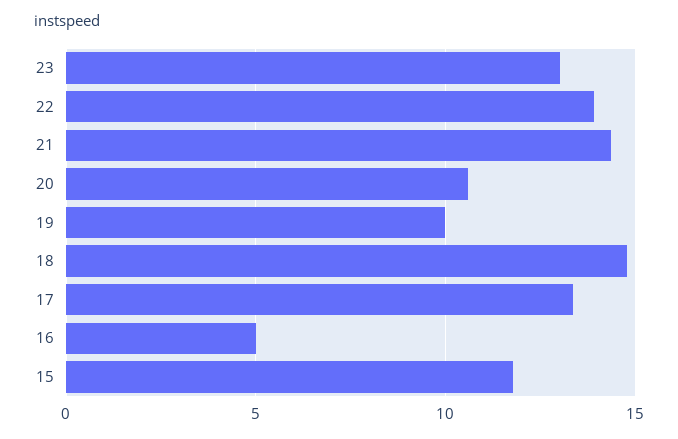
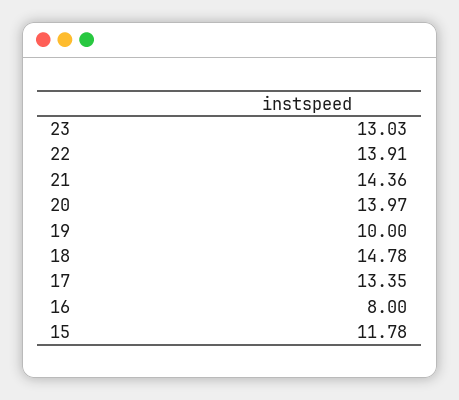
20: 10.5 -> 13.97
16: 5 -> 8

